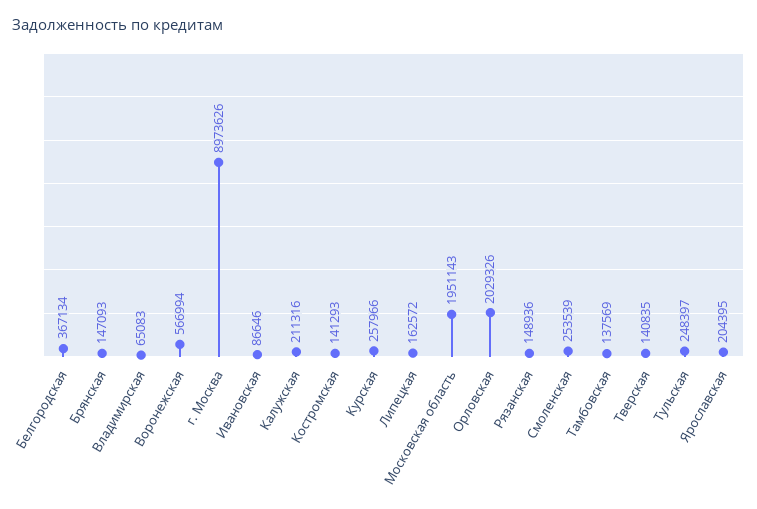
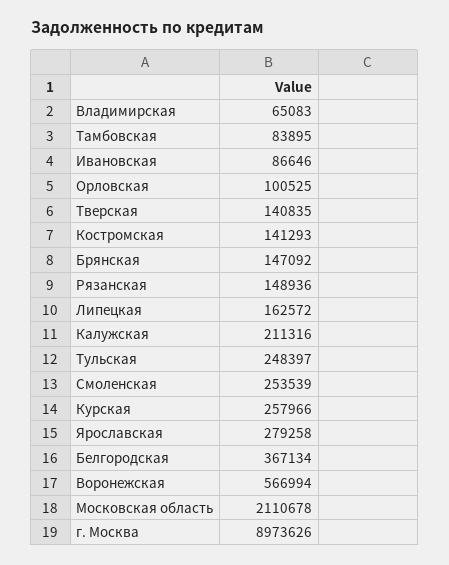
Брянская: 147093 -> 147092
Московская область: 1951143 -> 2110678
Орловская: 2029326 -> 100525
Тамбовская: 137569 -> 83895
Ярославская: 204395 -> 279258

